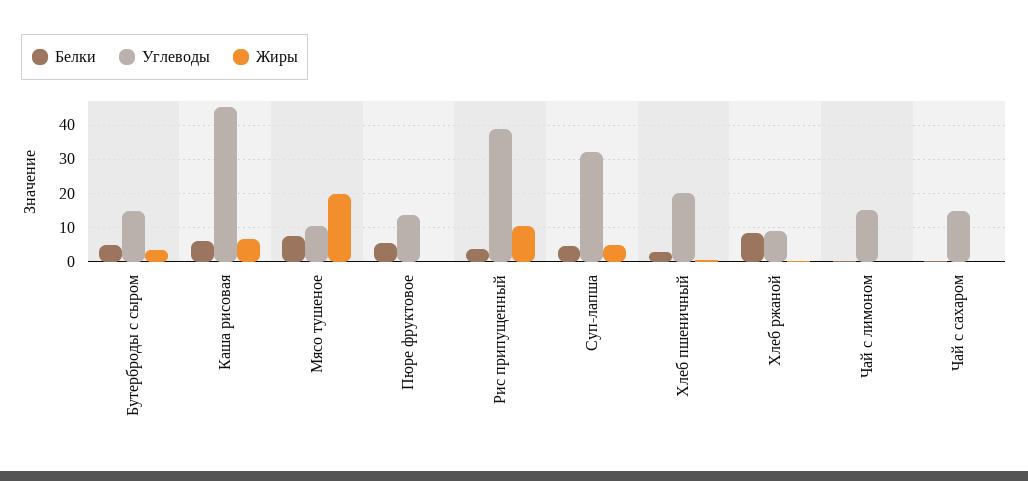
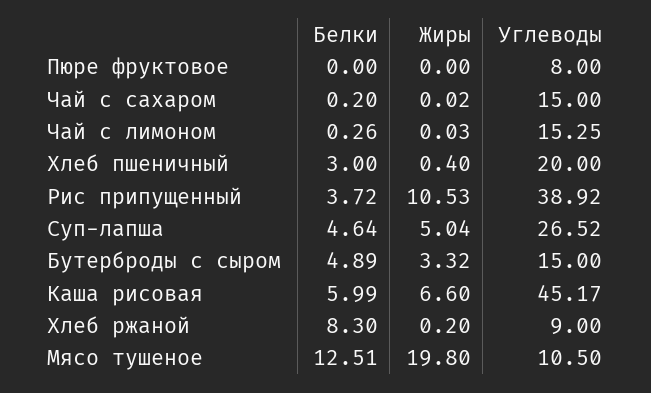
Белки, Мясо тушеное: 8 -> 12.51
Белки, Пюре фруктовое: 6 -> 0
Углеводы, Пюре фруктовое: 14 -> 8
Углеводы, Суп-лапша: 32 -> 26.52

